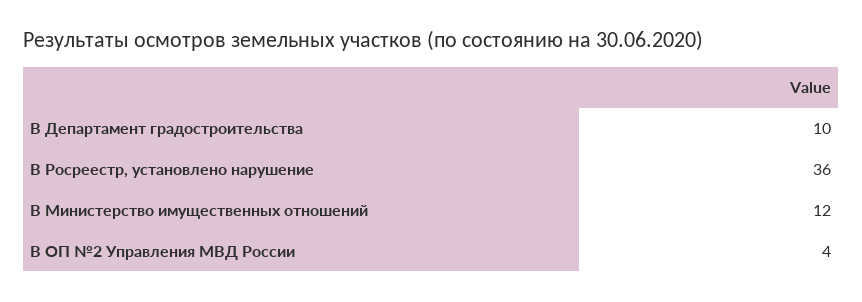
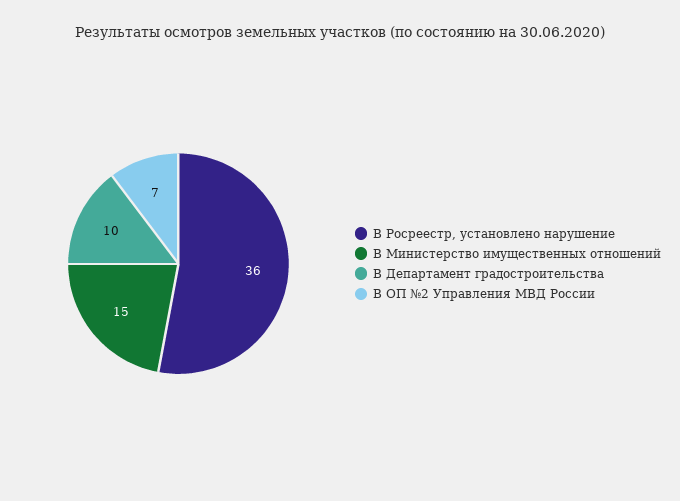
В Министерство имущественных отношений: 12 -> 15
В ОП №2 Управления МВД России: 4 -> 7

